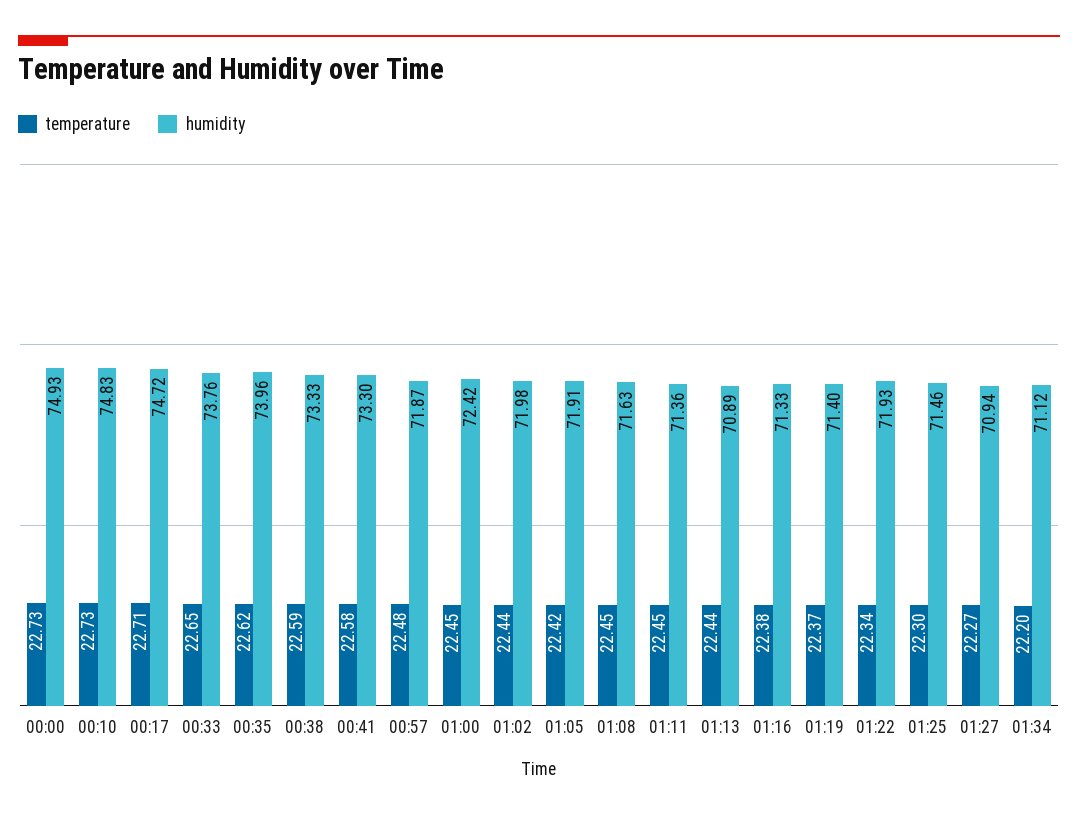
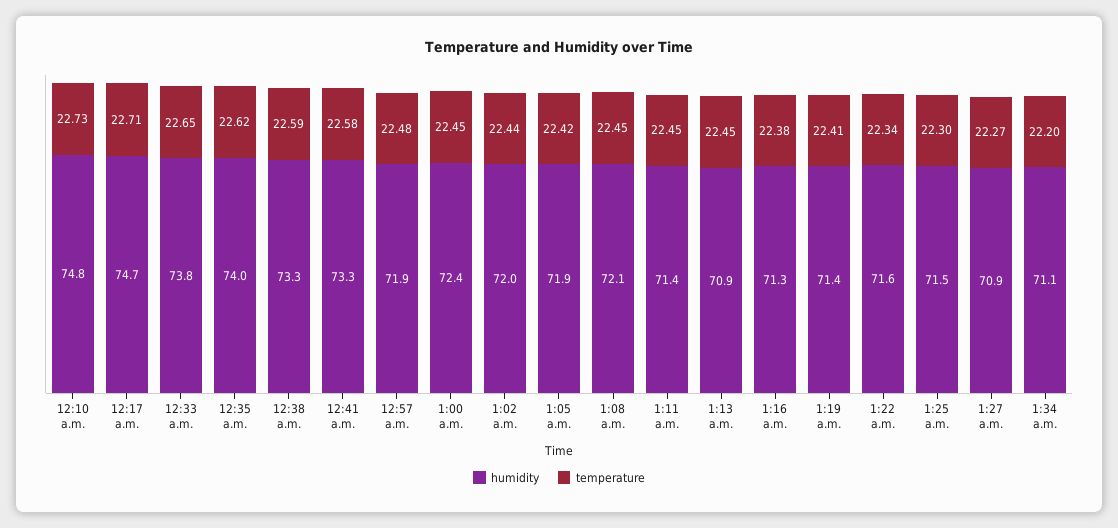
temperature, 00:00: 22.73 -> none
humidity, 00:00: 74.93 -> none
humidity, 01:08: 71.63 -> 72.1
temperature, 01:13: 22.44 -> 22.45
temperature, 01:19: 22.37 -> 22.41
humidity, 01:22: 71.93 -> 71.6

